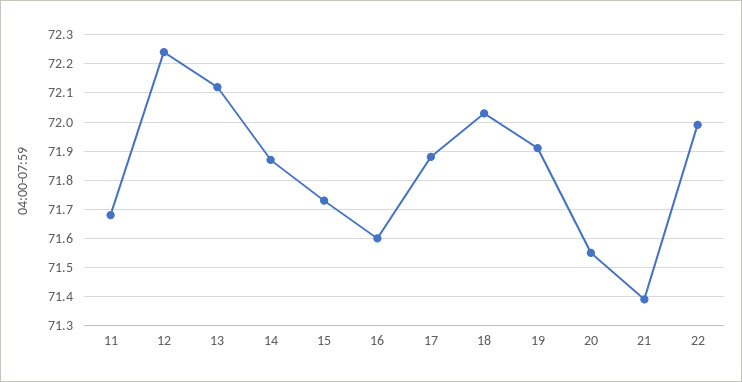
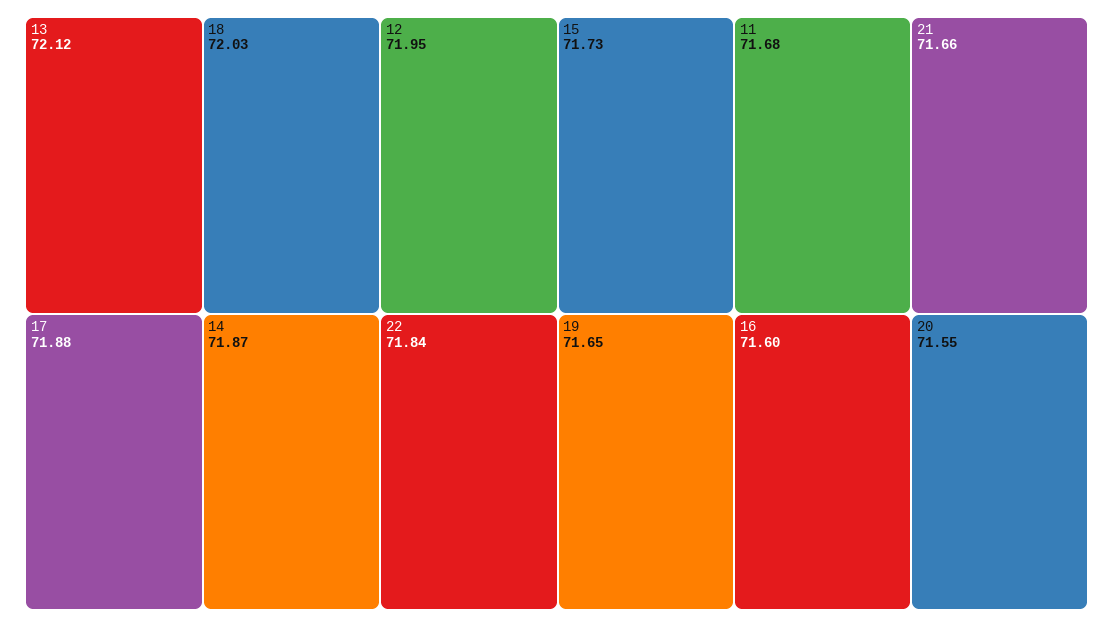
12: 72.25 -> 71.95
19: 71.9 -> 71.65
21: 71.4 -> 71.66
22: 72 -> 71.84

